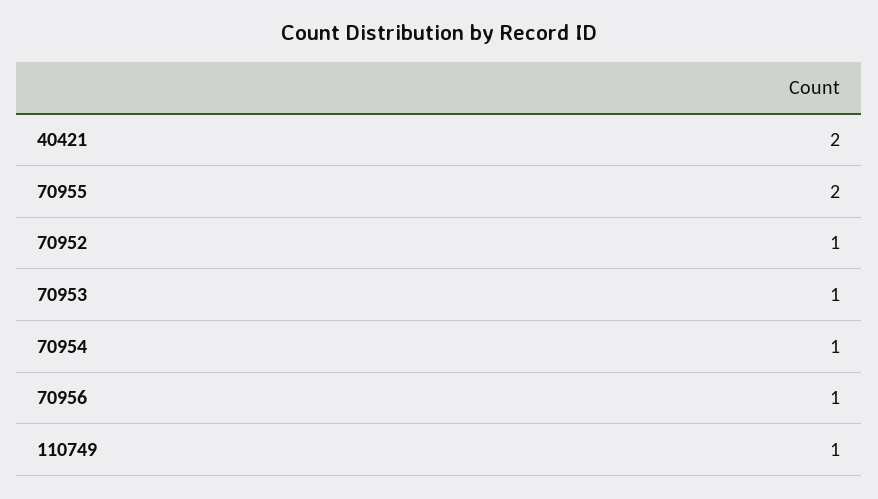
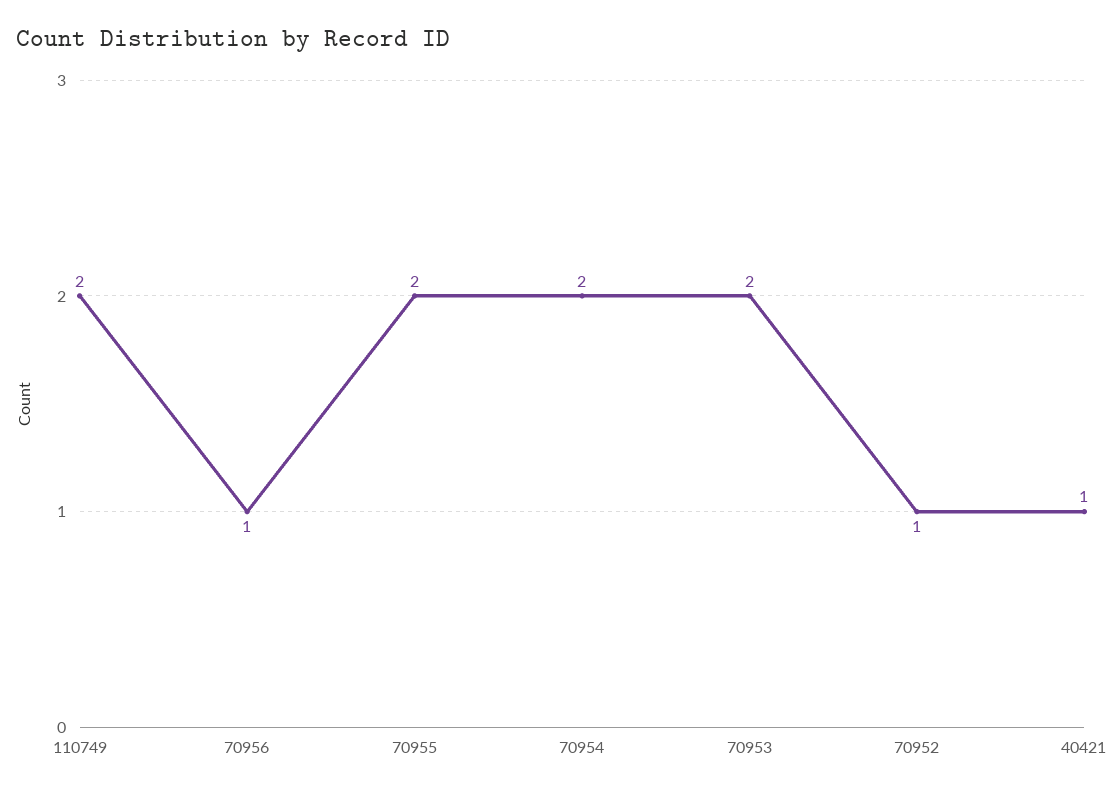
40421: 2 -> 1
70953: 1 -> 2
70954: 1 -> 2
110749: 1 -> 2

